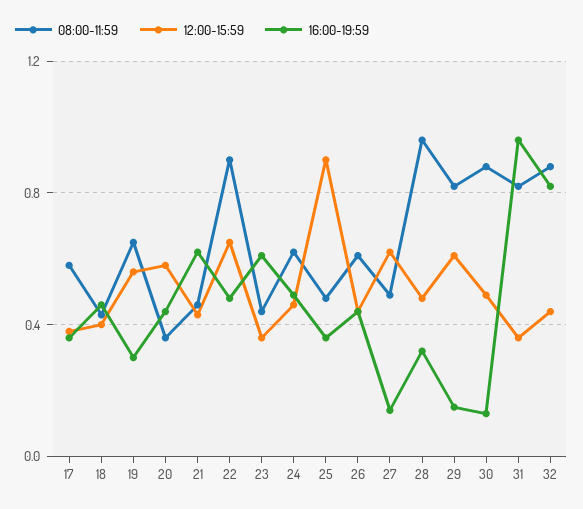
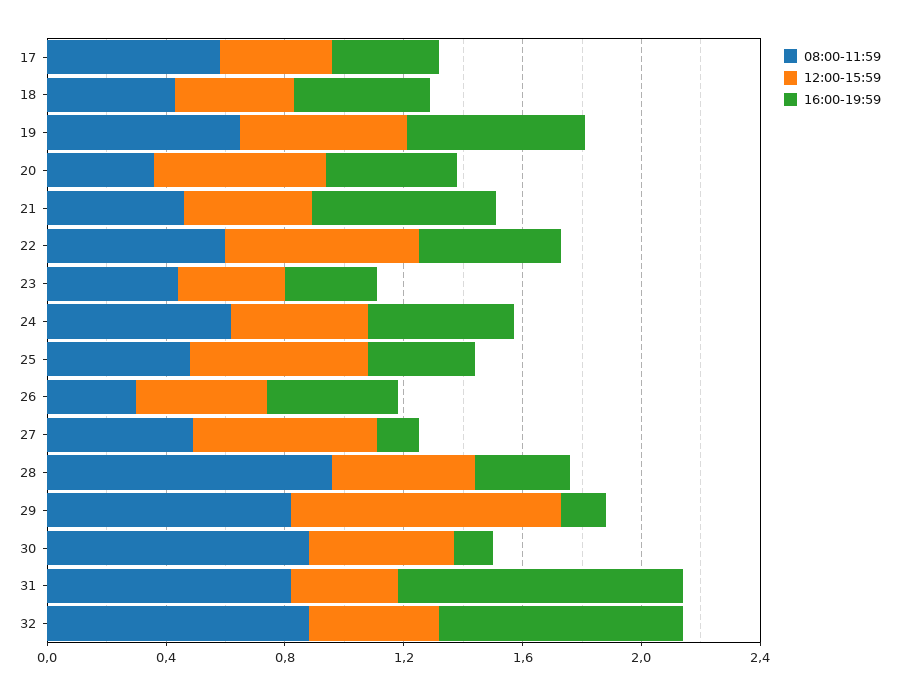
16:00-19:59, 19: 0.3 -> 0.6
08:00-11:59, 22: 0.9 -> 0.6
16:00-19:59, 23: 0.6 -> 0.3
12:00-15:59, 25: 0.9 -> 0.6
08:00-11:59, 26: 0.6 -> 0.3
12:00-15:59, 29: 0.6 -> 0.9

